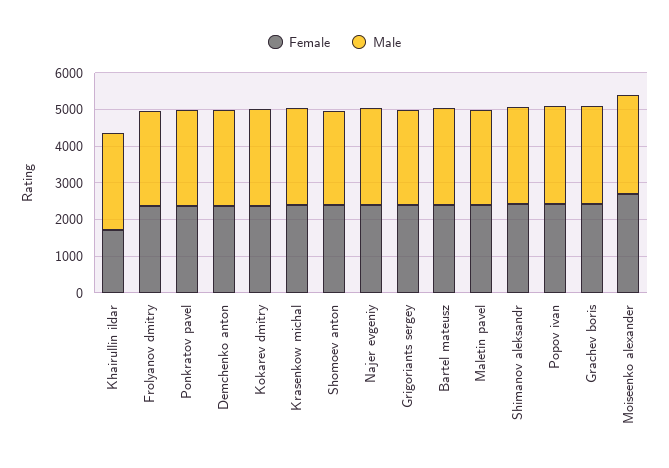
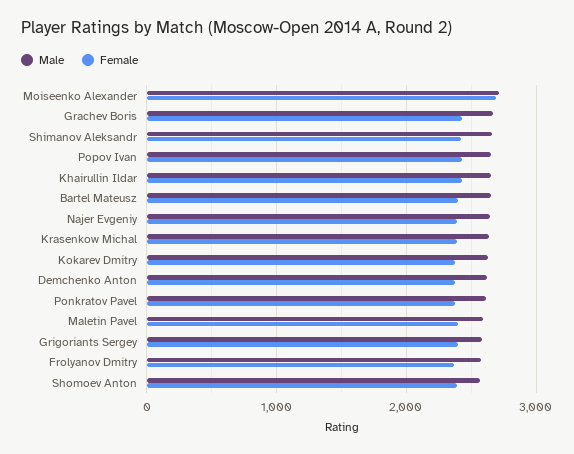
Female, Khairullin ildar: 1750 -> 2400

